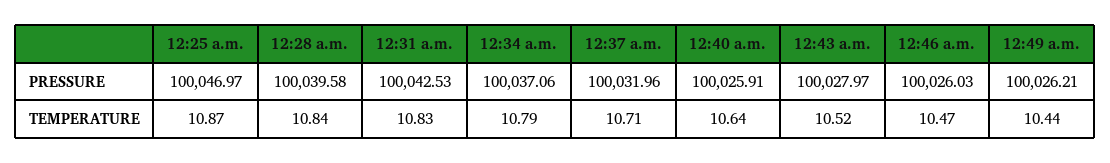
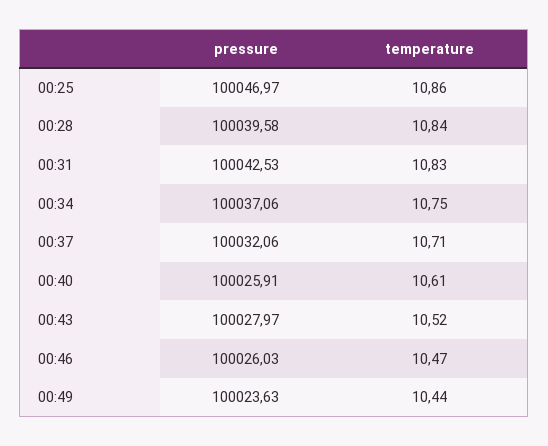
12:37 a.m., PRESSURE: 100031.96 -> 100032.06
12:49 a.m., PRESSURE: 100026.21 -> 100023.63
12:25 a.m., TEMPERATURE: 10.87 -> 10.86
12:34 a.m., TEMPERATURE: 10.79 -> 10.75
12:40 a.m., TEMPERATURE: 10.64 -> 10.61

